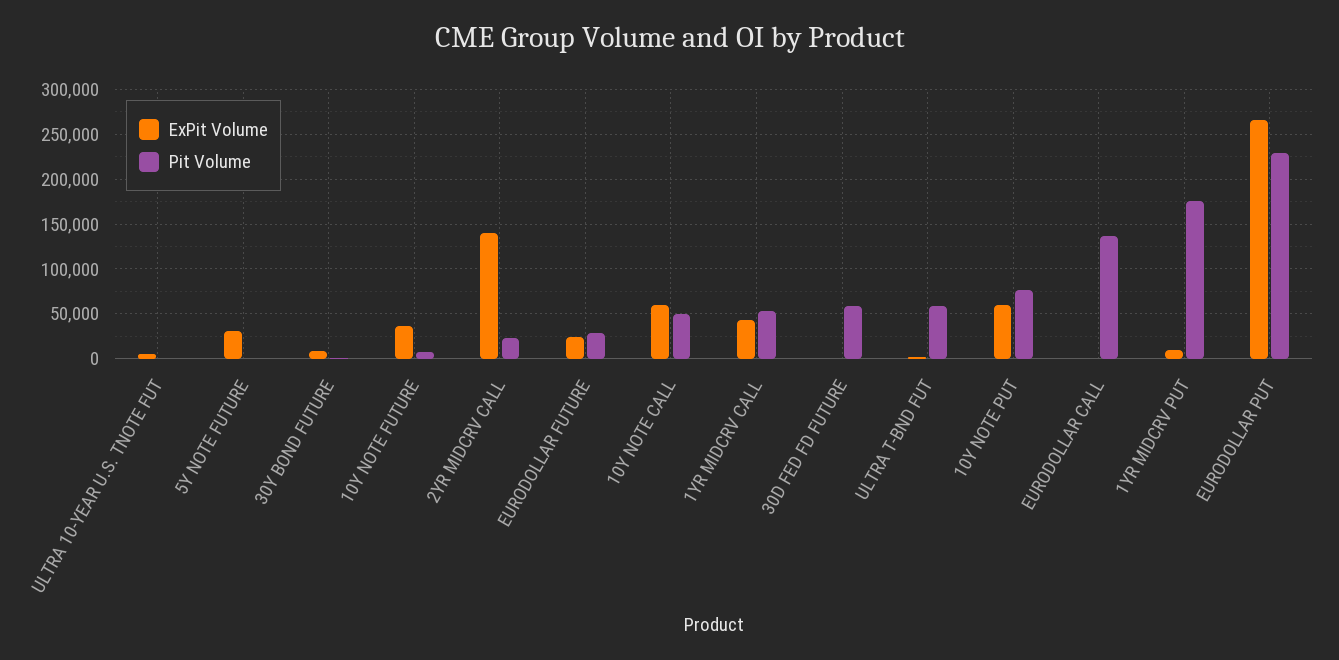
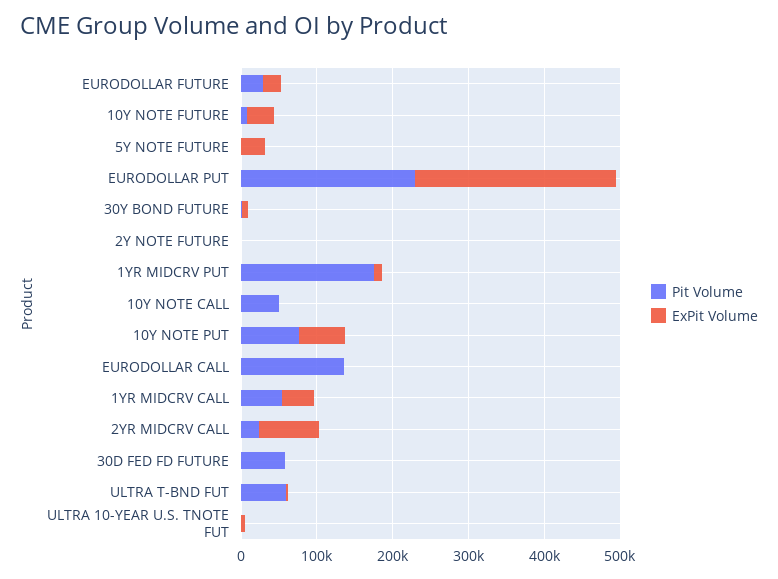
ExPit Volume, 2YR MIDCRV CALL: 140000 -> 80000
ExPit Volume, 10Y NOTE CALL: 60000 -> 0
Pit Volume, 2Y NOTE FUTURE: none -> 0
ExPit Volume, 2Y NOTE FUTURE: none -> 0

